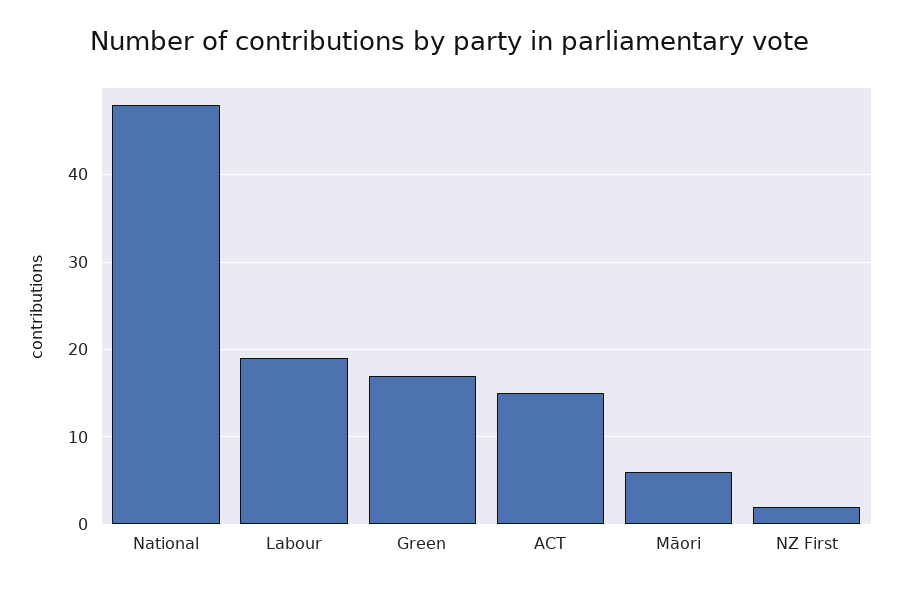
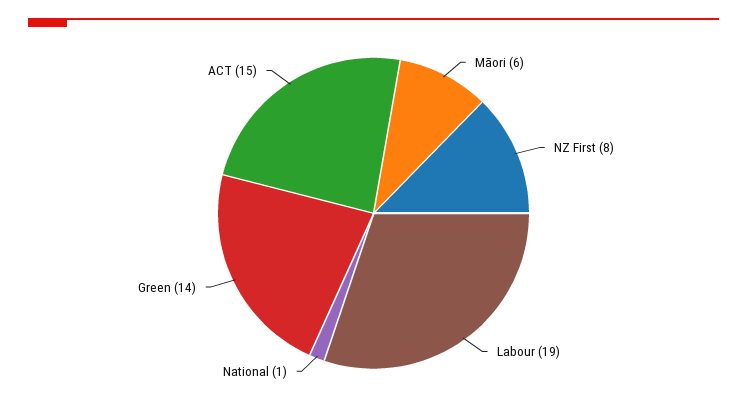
National: 48 -> 1
Green: 17 -> 14
NZ First: 2 -> 8

